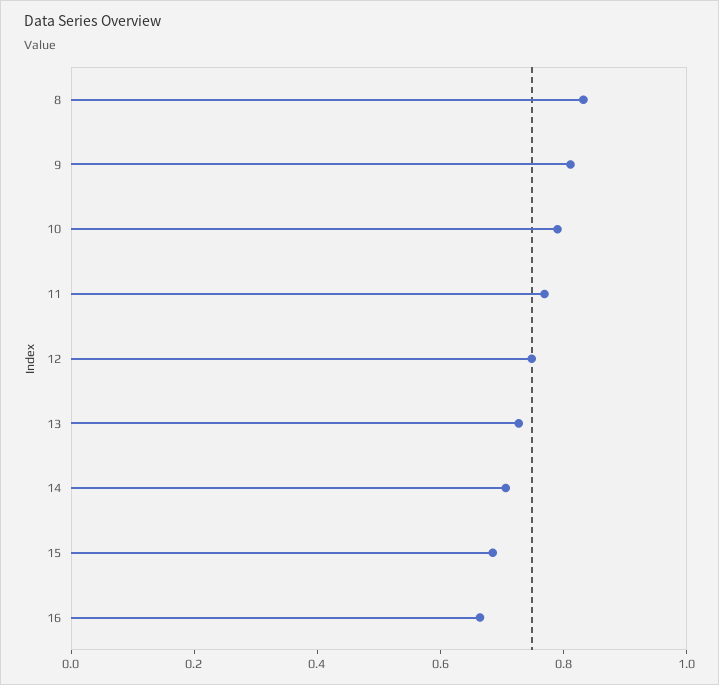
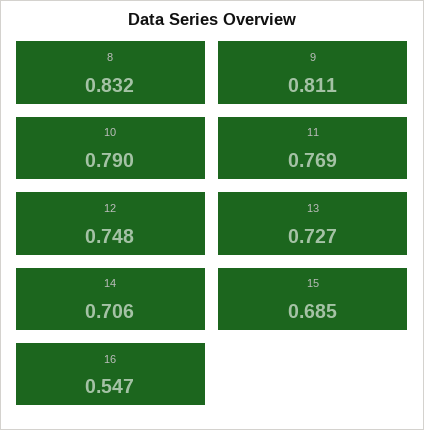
16: 0.65 -> 0.547

